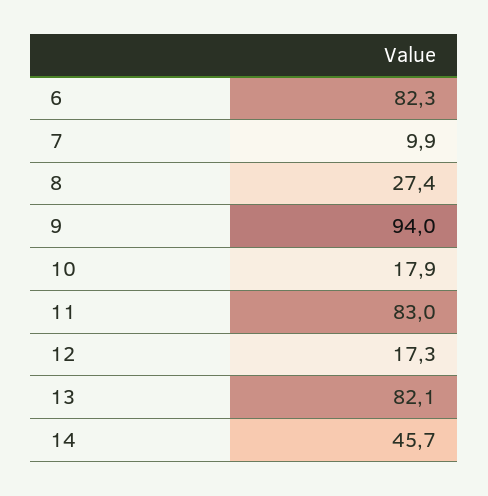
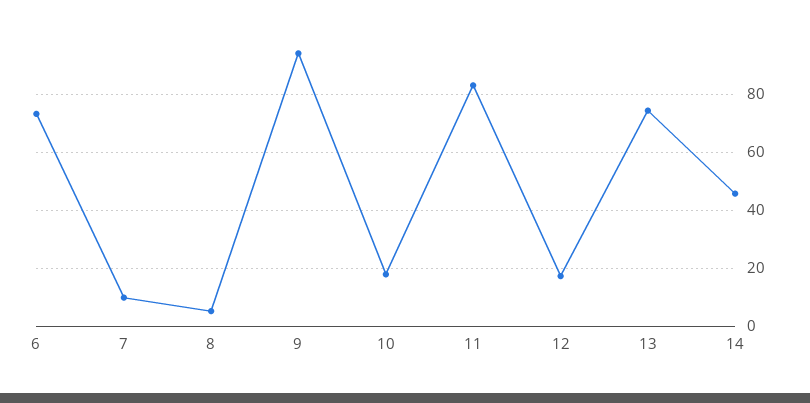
6: 82.3 -> 72.5
8: 27.4 -> 5
13: 82.1 -> 75

